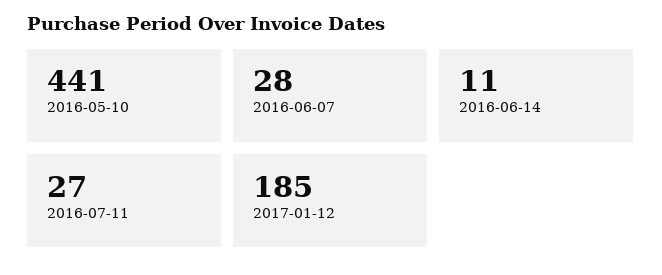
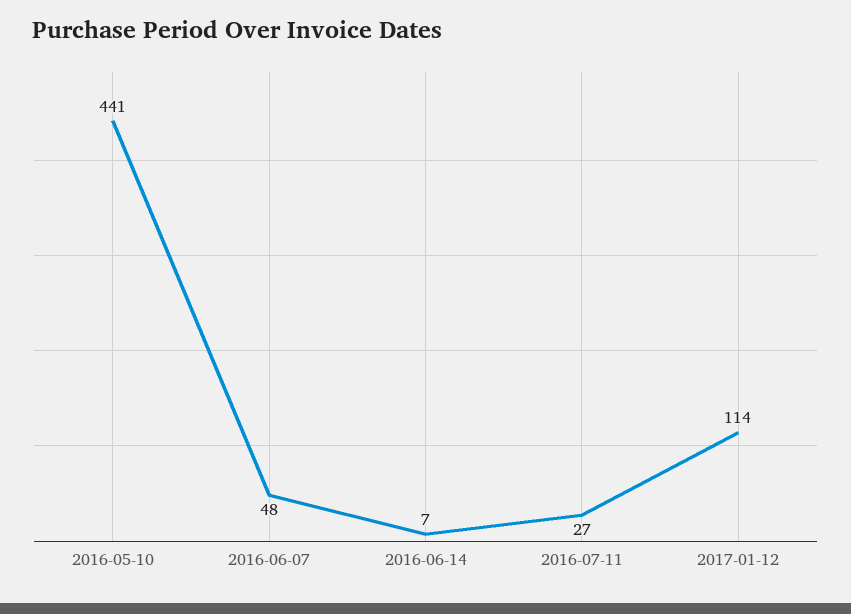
2016-06-07: 28 -> 48
2016-06-14: 11 -> 7
2017-01-12: 185 -> 114

